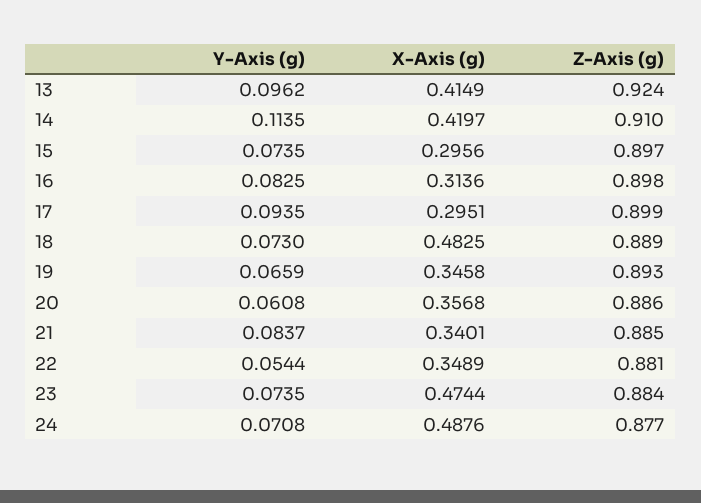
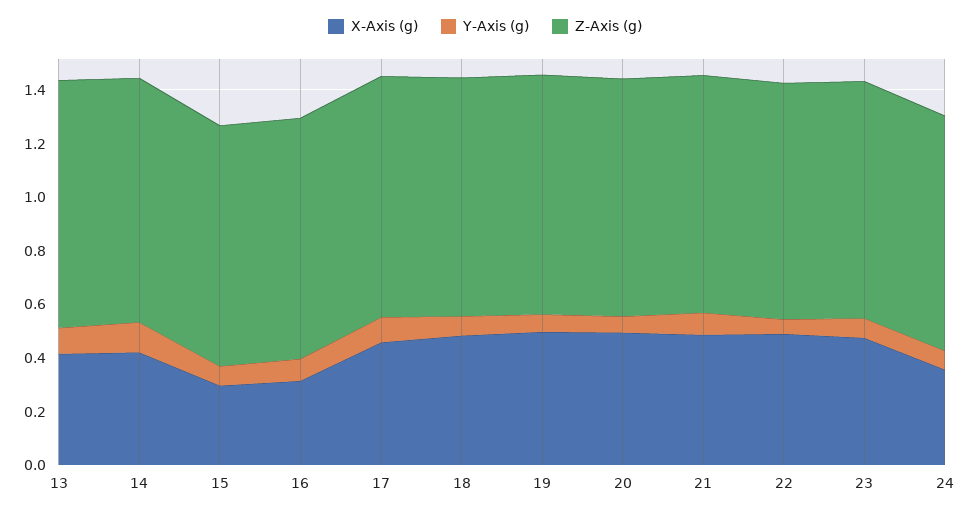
X-Axis (g), 17: 0.2951 -> 0.45
X-Axis (g), 19: 0.3458 -> 0.5
X-Axis (g), 20: 0.3568 -> 0.5
X-Axis (g), 21: 0.3401 -> 0.5
X-Axis (g), 22: 0.3489 -> 0.5
X-Axis (g), 24: 0.4876 -> 0.35

